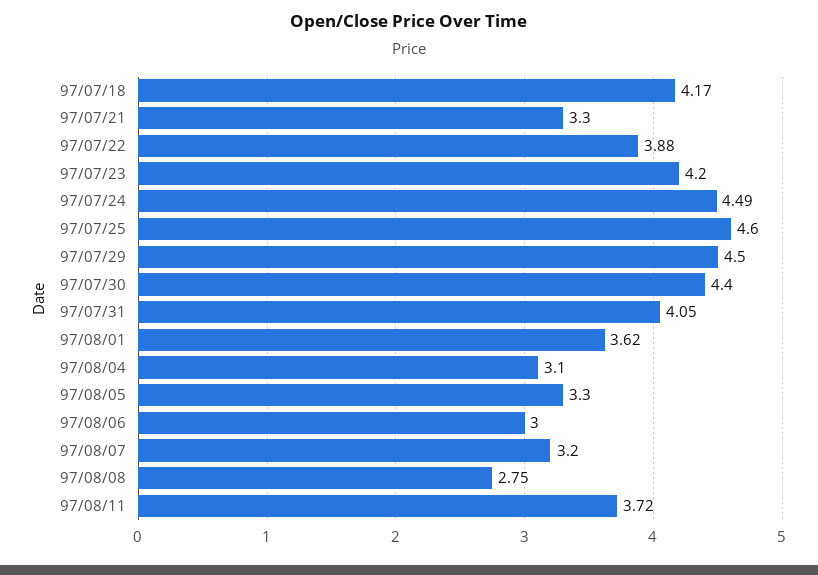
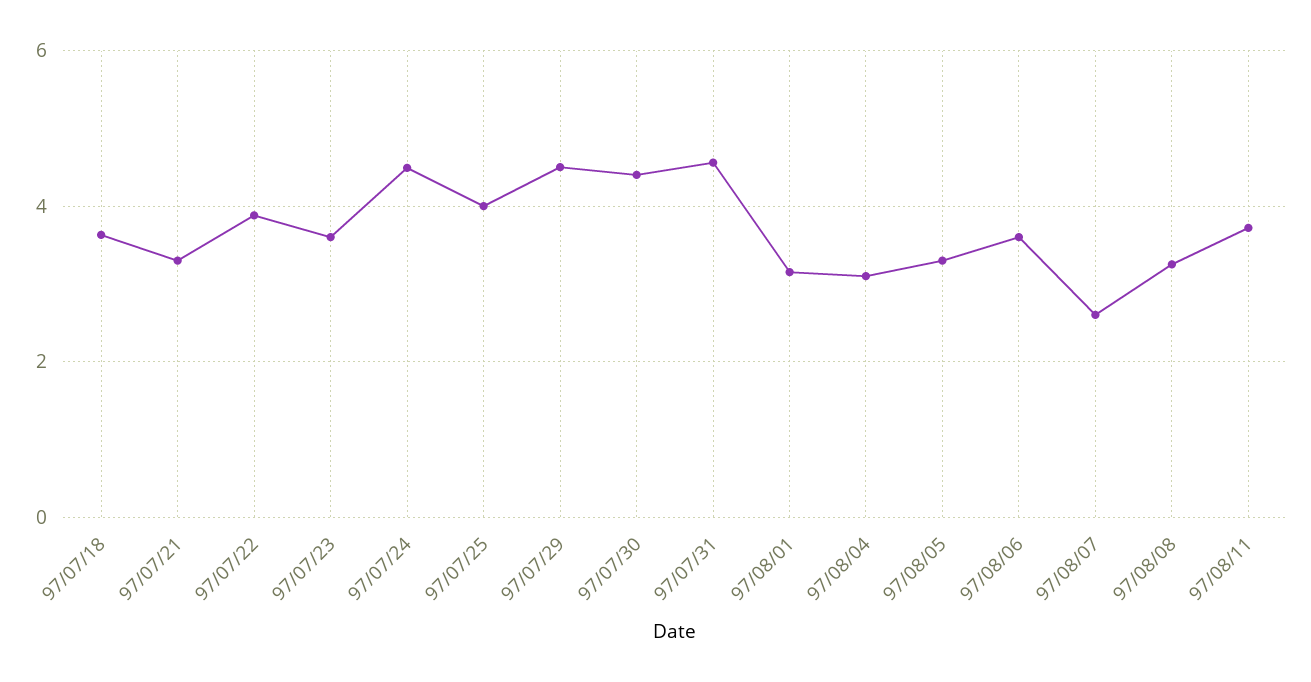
97/07/18: 4.17 -> 3.6
97/07/23: 4.2 -> 3.6
97/07/25: 4.6 -> 4
97/07/31: 4.05 -> 4.6
97/08/01: 3.62 -> 3.2
97/08/06: 3 -> 3.6
97/08/07: 3.2 -> 2.6
97/08/08: 2.75 -> 3.2

